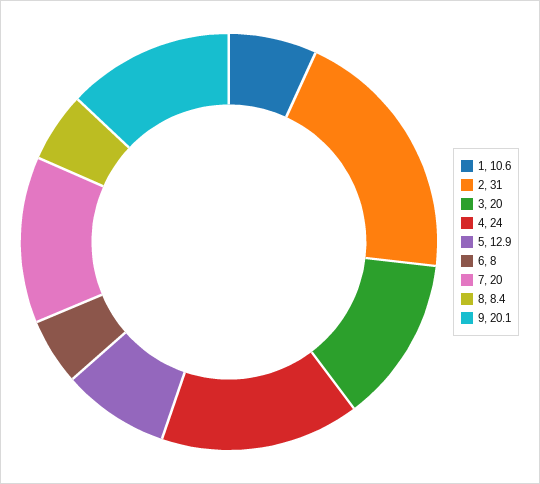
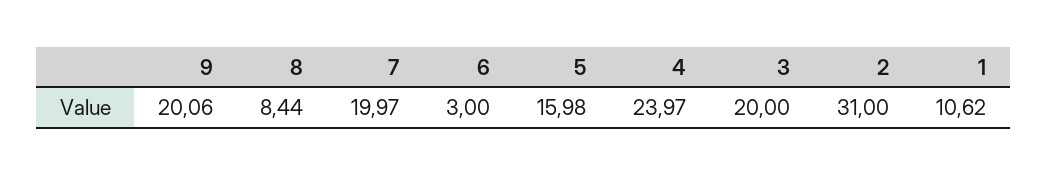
5: 12.9 -> 15.98
6: 8 -> 3

